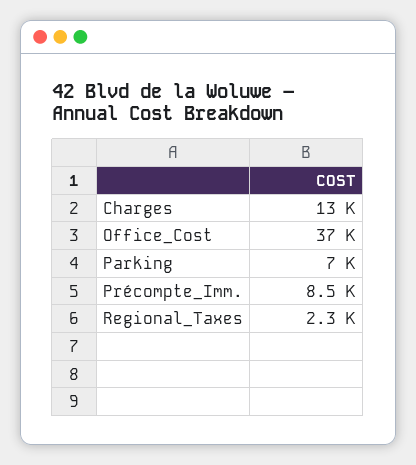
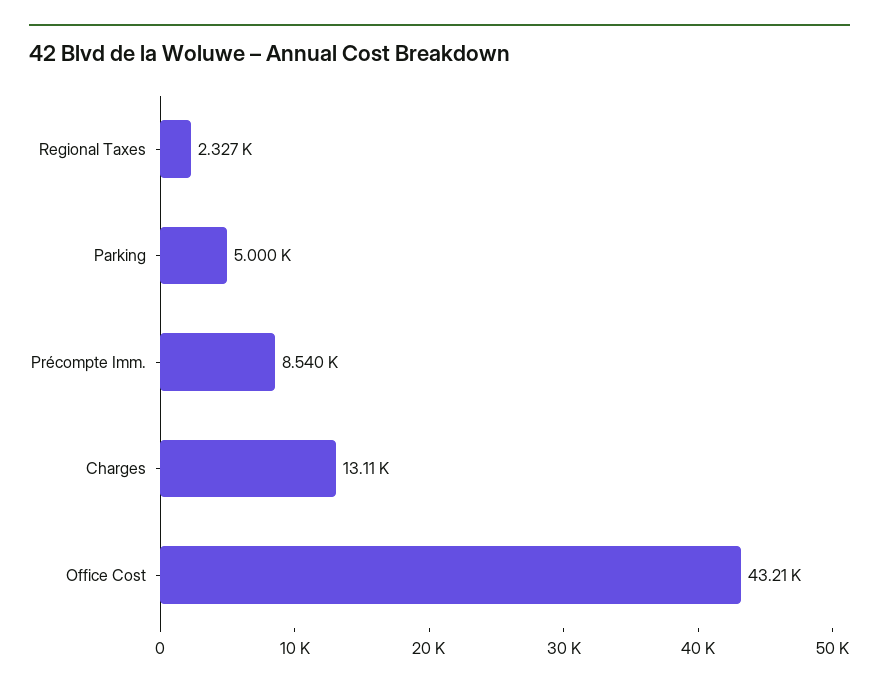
Office_Cost: 37000 -> 43210
Parking: 7000 -> 5000

